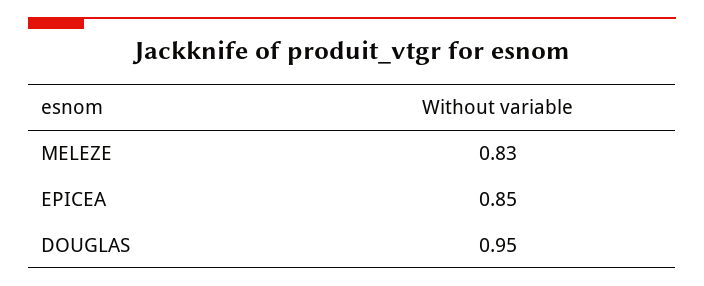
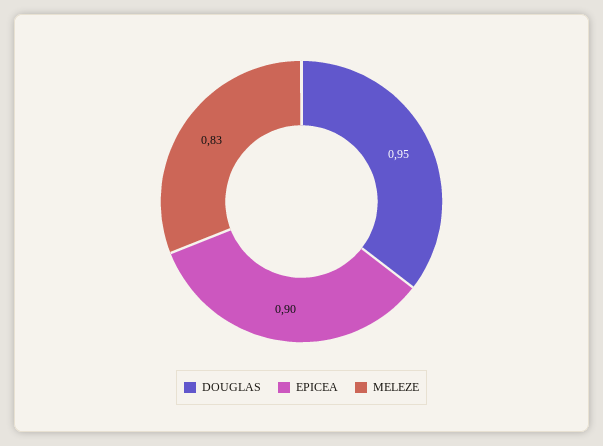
EPICEA: 0.85 -> 0.9

